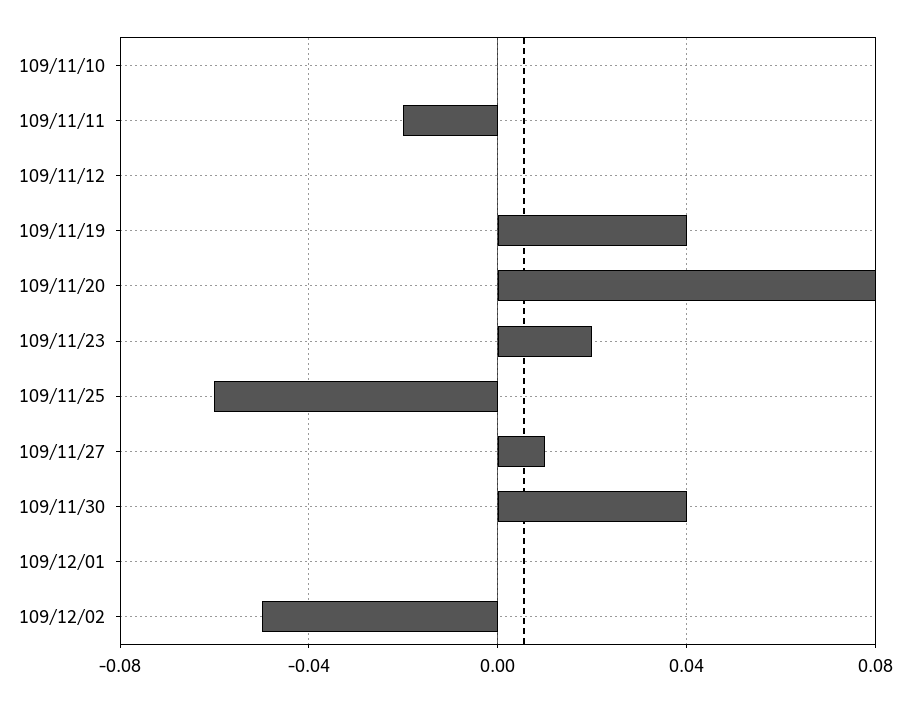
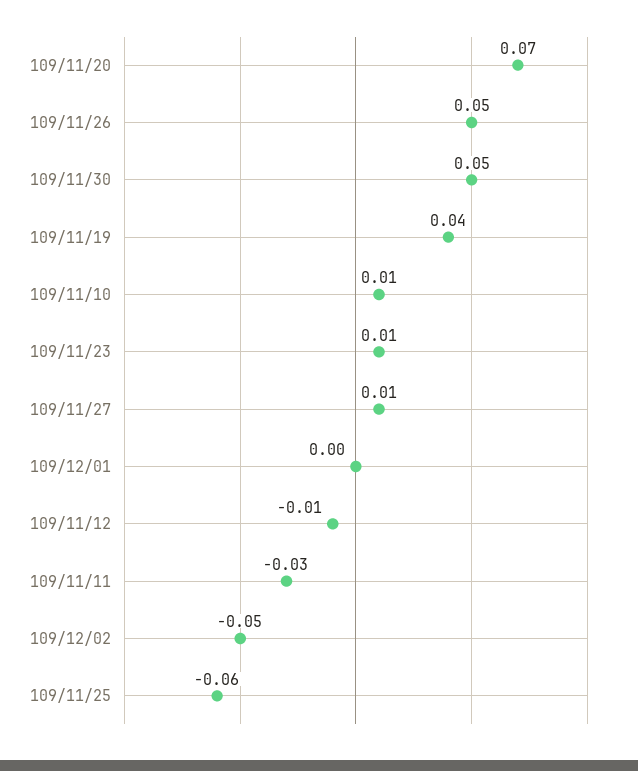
109/11/10: 0 -> 0.01
109/11/11: -0.02 -> -0.03
109/11/12: 0 -> -0.01
109/11/20: 0.08 -> 0.07
109/11/23: 0.02 -> 0.01
109/11/30: 0.04 -> 0.05
109/11/26: none -> 0.05

